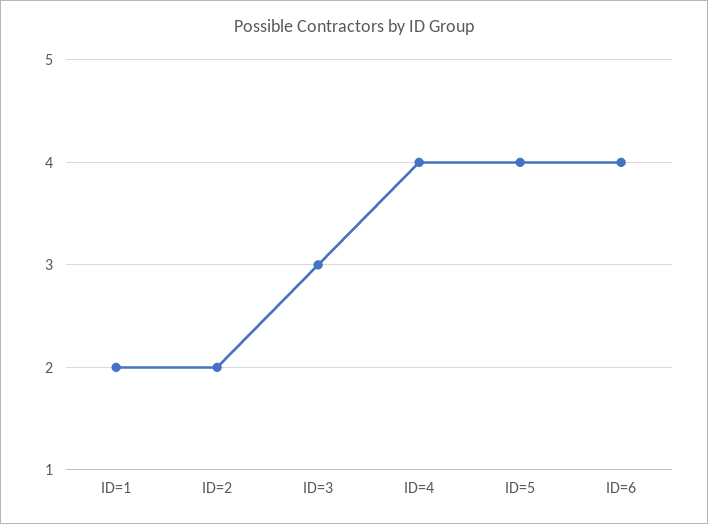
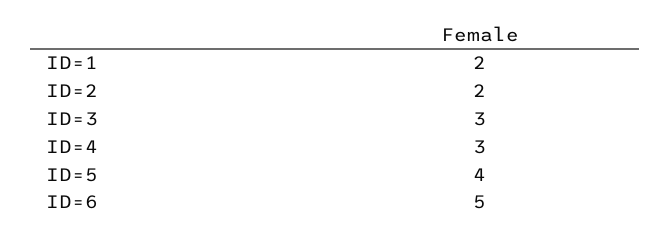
ID=4: 4 -> 3
ID=6: 4 -> 5

